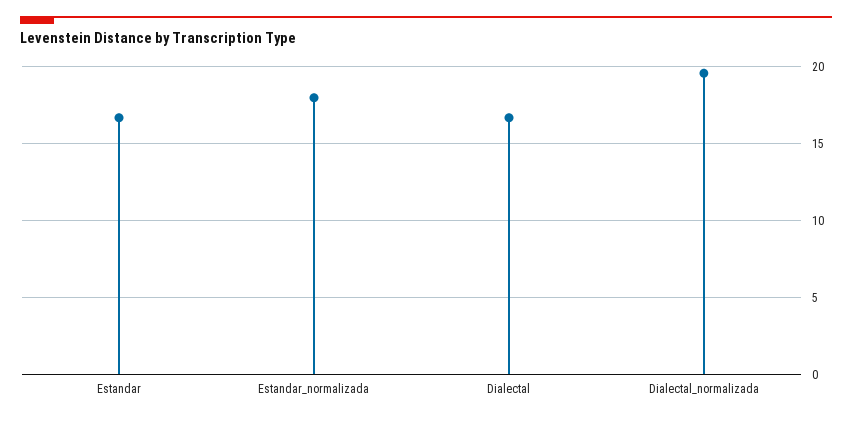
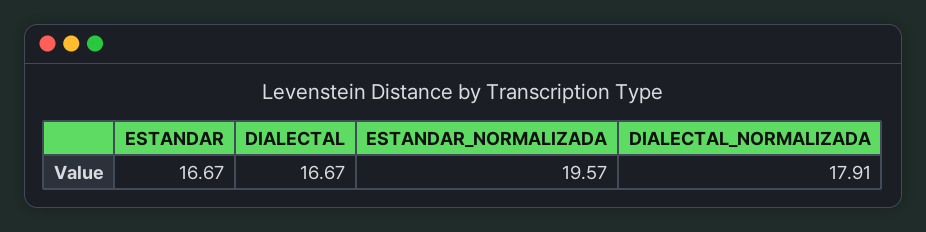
Estandar_normalizada: 18 -> 19.57
Dialectal_normalizada: 19.5 -> 17.91

